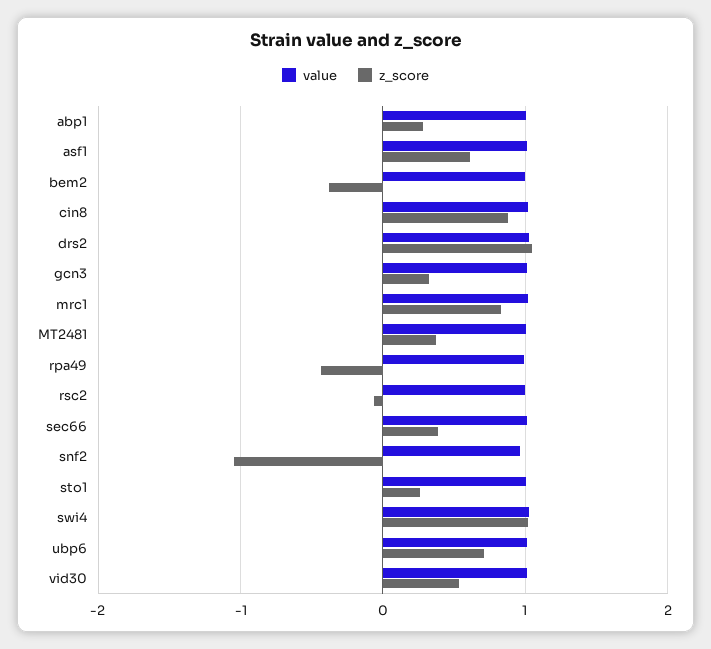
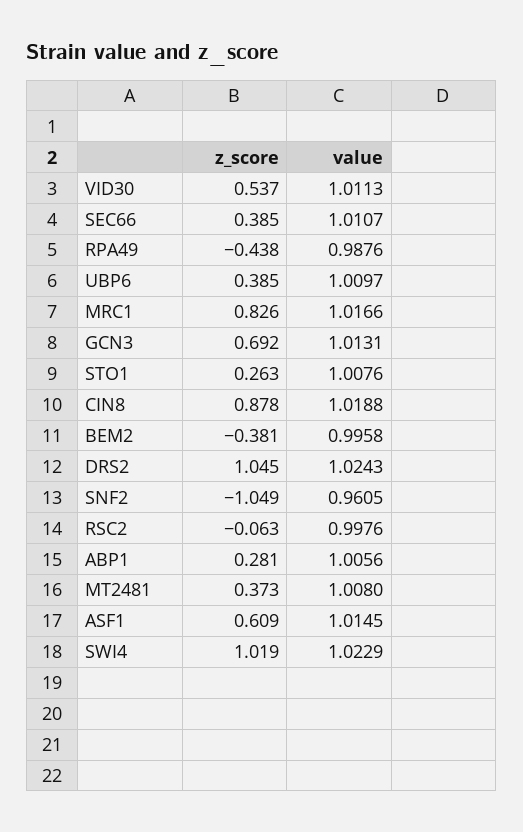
z_score, gcn3: 0.3 -> 0.692
z_score, ubp6: 0.7 -> 0.385

